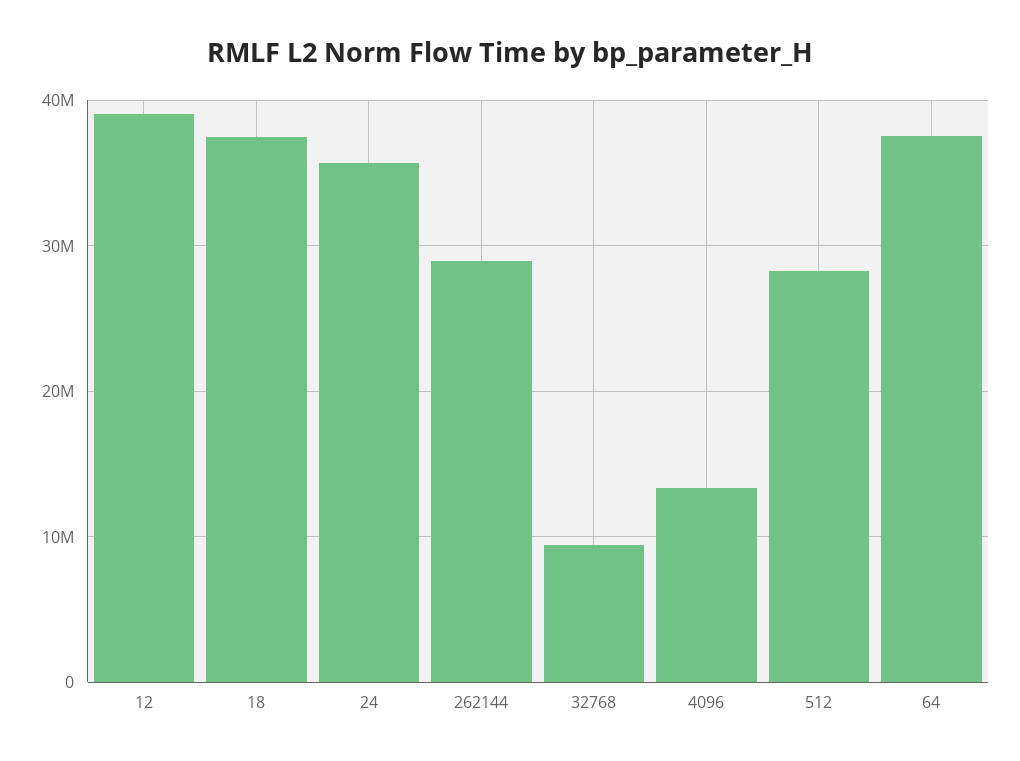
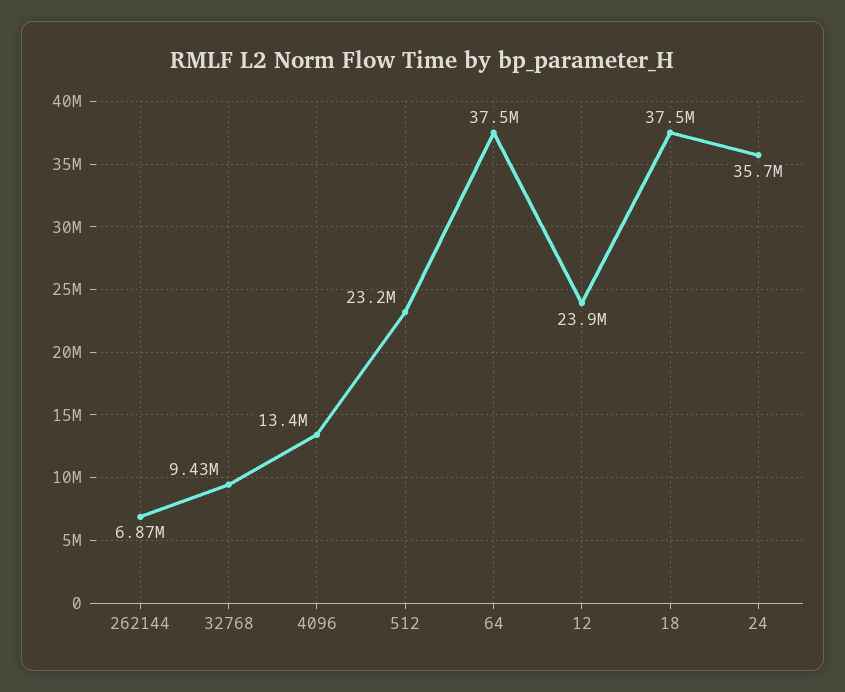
12: 39000000 -> 23900000
262144: 29000000 -> 6870000
512: 28000000 -> 23200000

